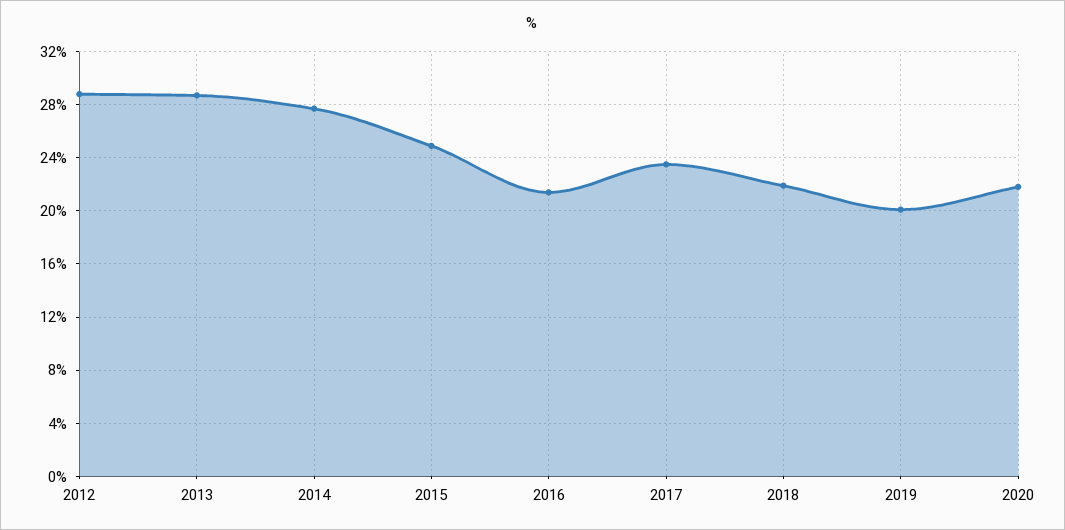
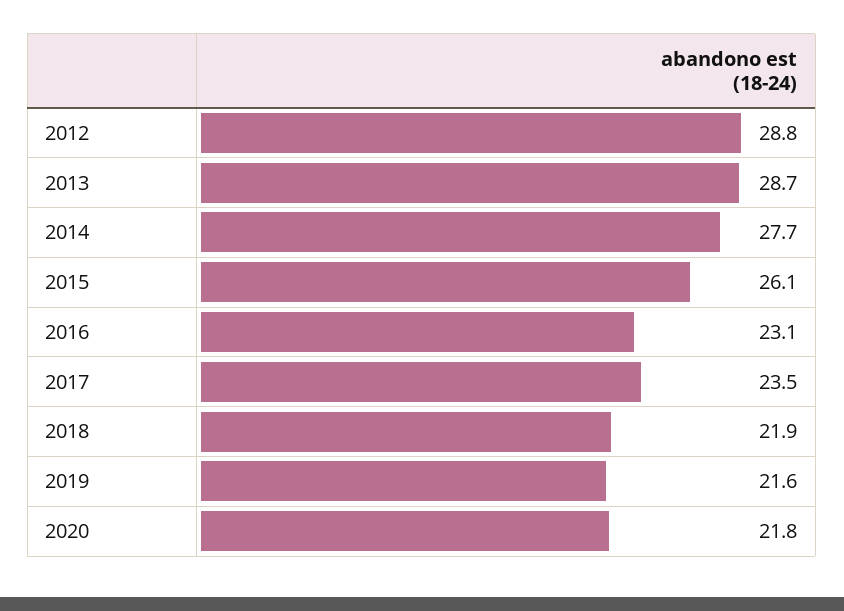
2015: 25 -> 26.1
2016: 21.5 -> 23.1
2019: 20 -> 21.6

